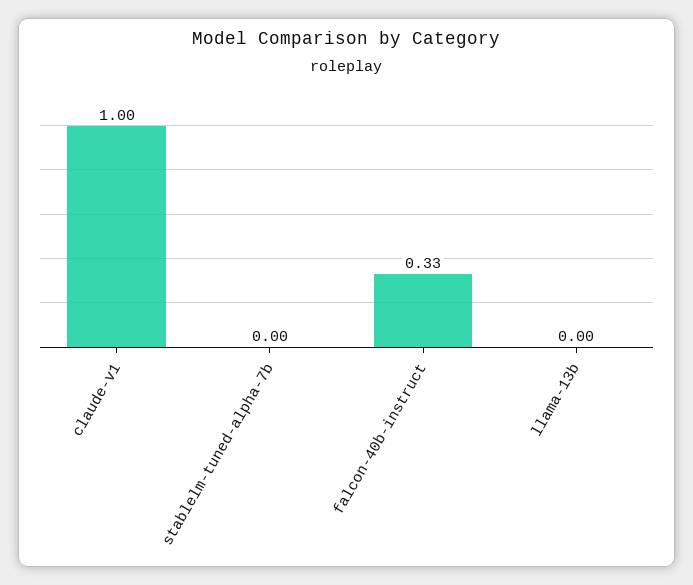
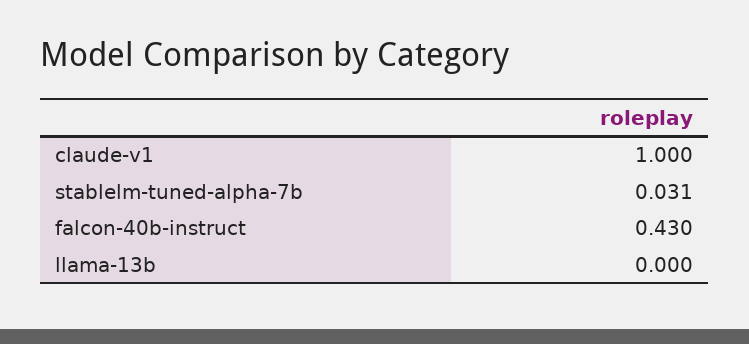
stablelm-tuned-alpha-7b: 0 -> 0.031
falcon-40b-instruct: 0.33 -> 0.43

